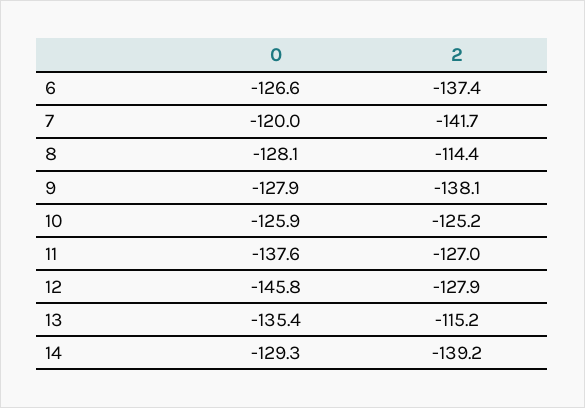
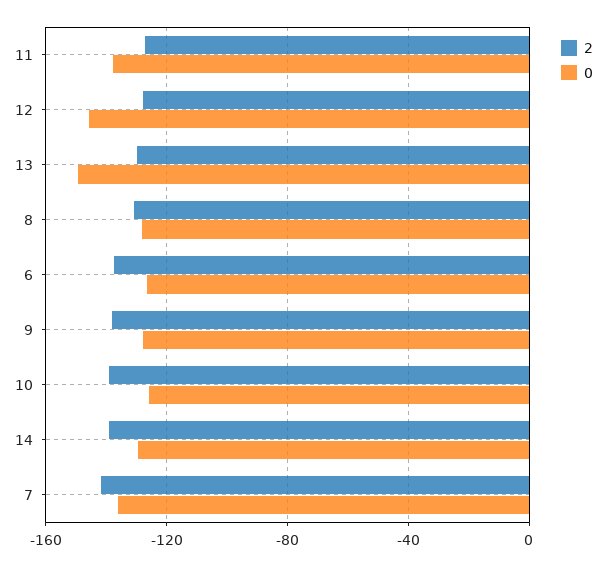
0, 7: -120 -> -135
2, 8: -114.4 -> -130
2, 10: -125.2 -> -140
0, 13: -135.4 -> -150
2, 13: -115.2 -> -130

